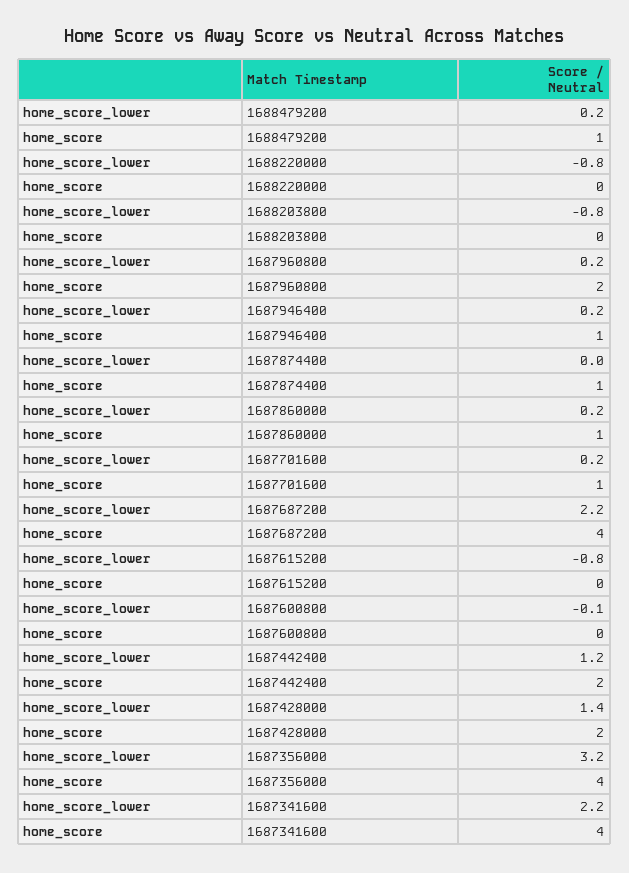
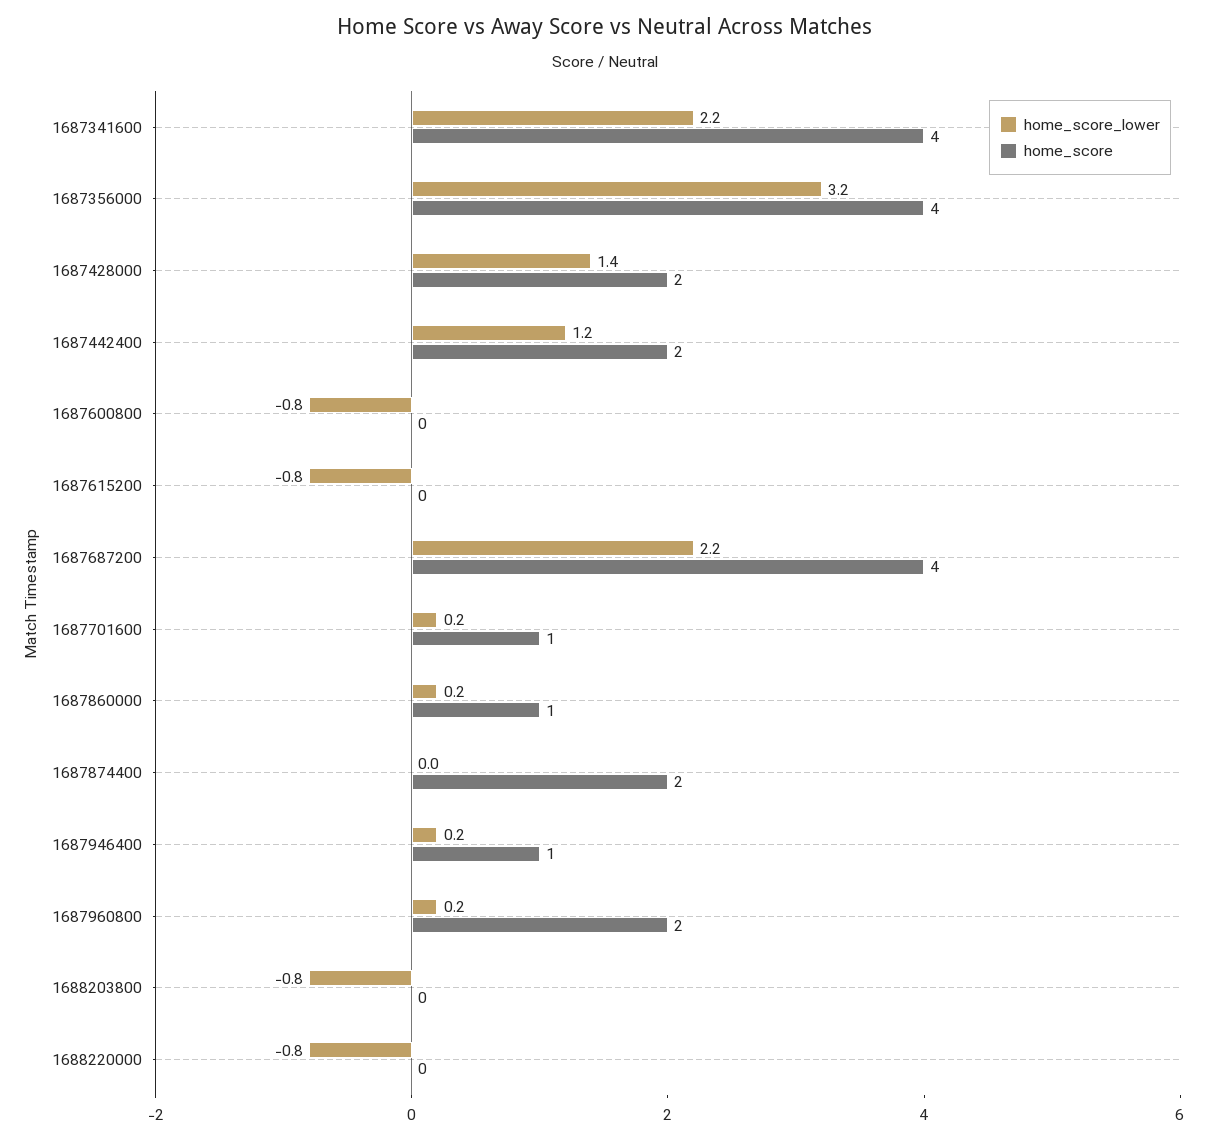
home_score_lower, 1688479200: 0.2 -> none
home_score, 1688479200: 1 -> none
home_score, 1687874400: 1 -> 2
home_score_lower, 1687600800: -0.1 -> -0.8

